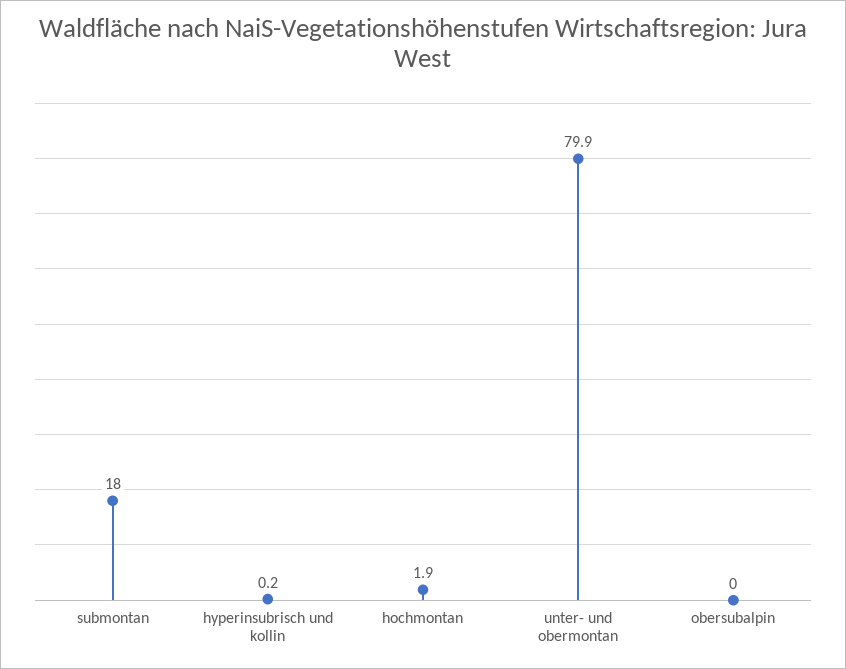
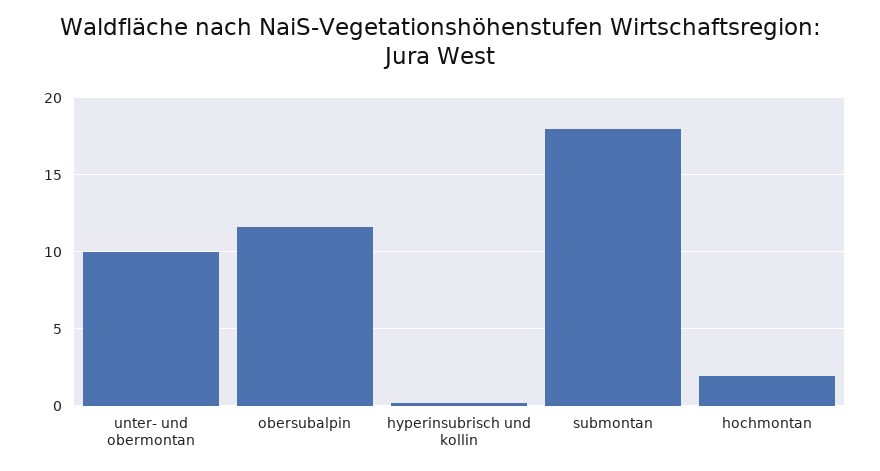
unter- und obermontan: 79.9 -> 10
obersubalpin: 0 -> 11.5

